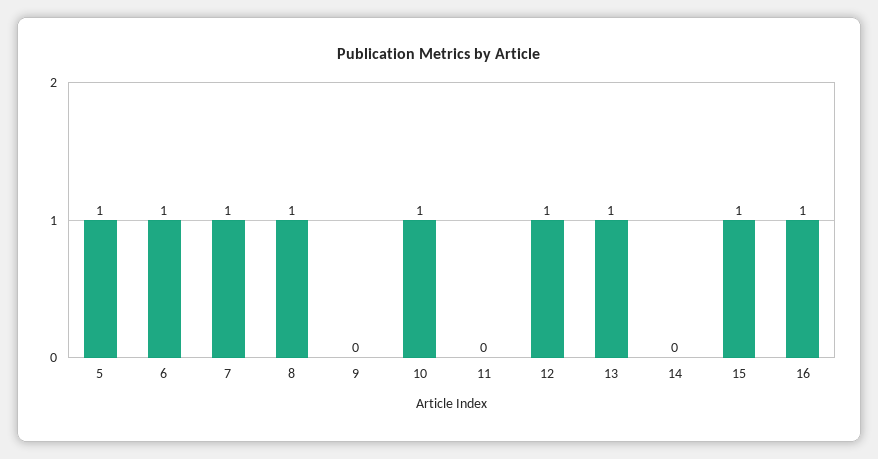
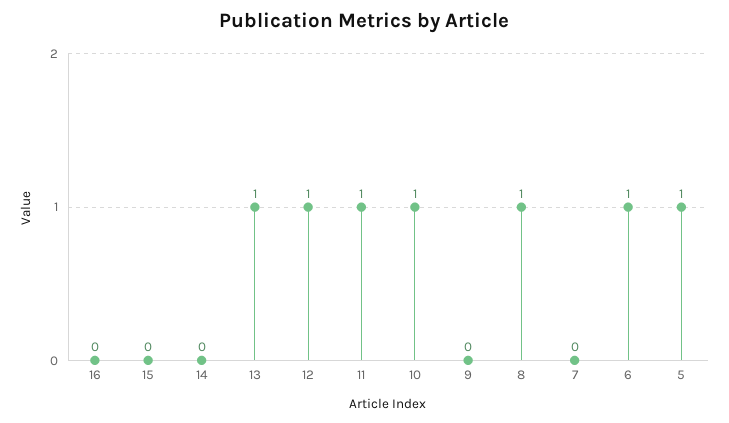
7: 1 -> 0
11: 0 -> 1
15: 1 -> 0
16: 1 -> 0

